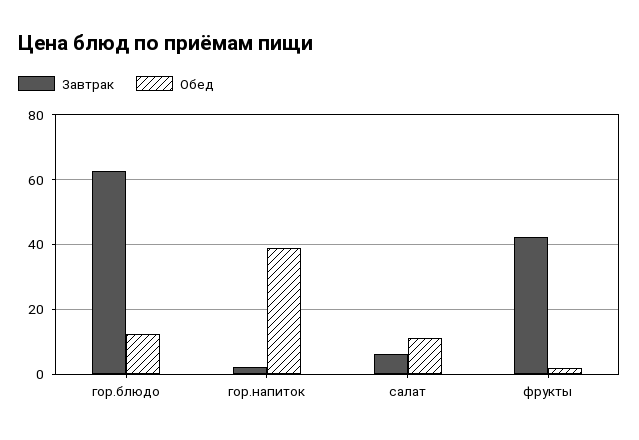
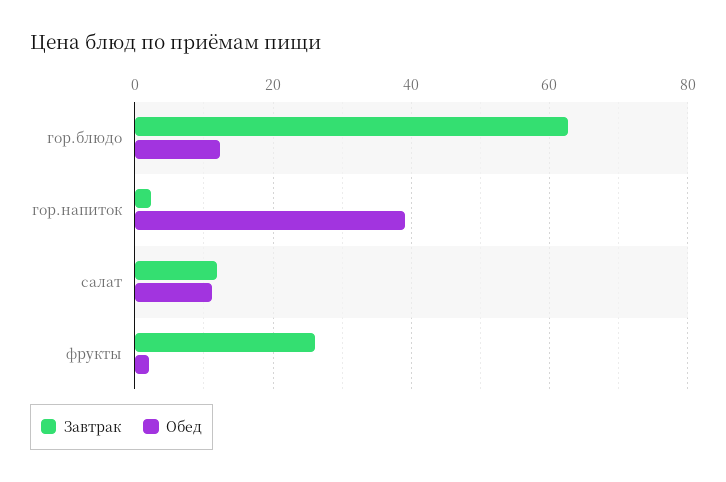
Завтрак, салат: 6 -> 12
Завтрак, фрукты: 42 -> 26

